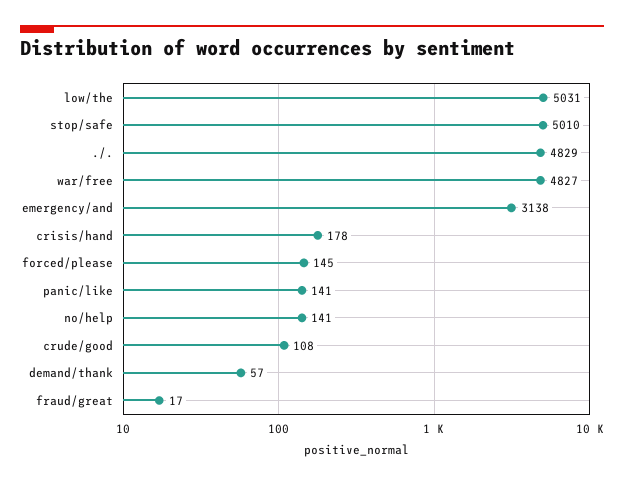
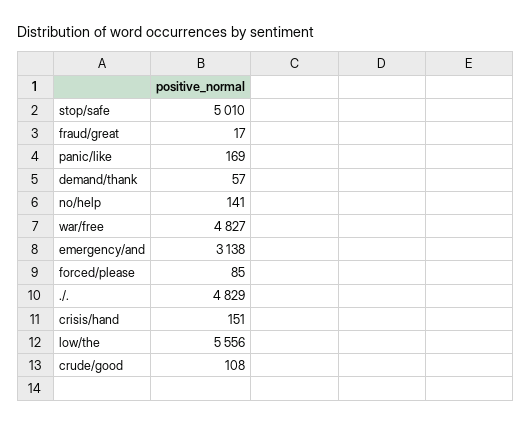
low/the: 5031 -> 5556
crisis/hand: 178 -> 151
forced/please: 145 -> 85
panic/like: 141 -> 169

